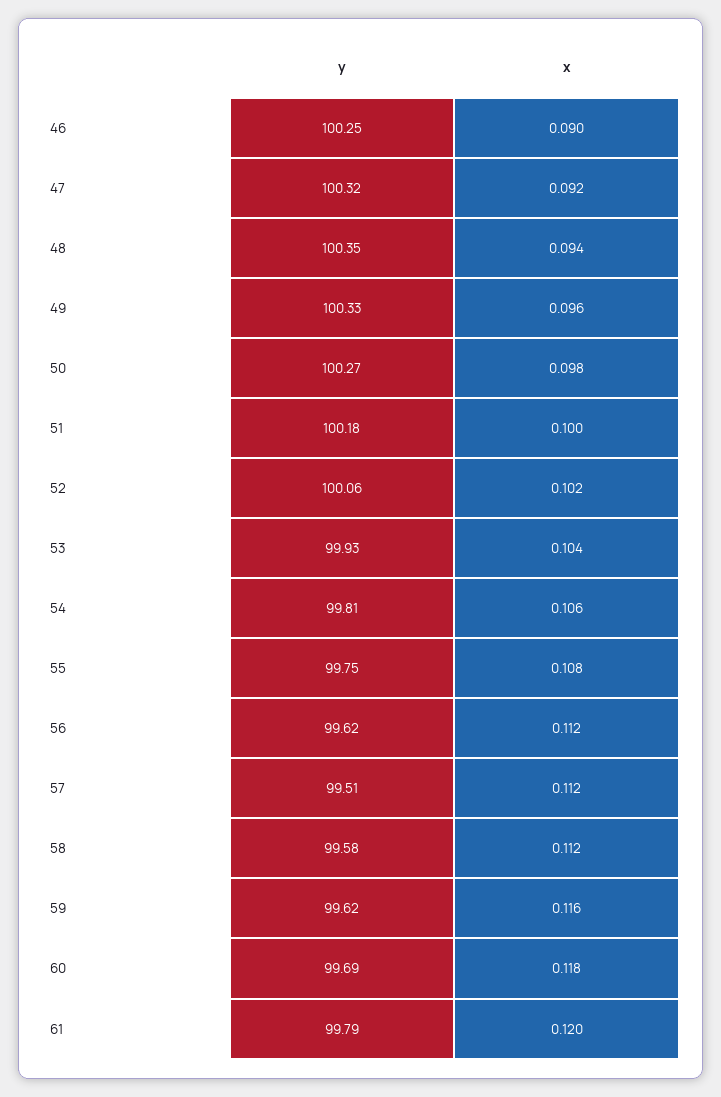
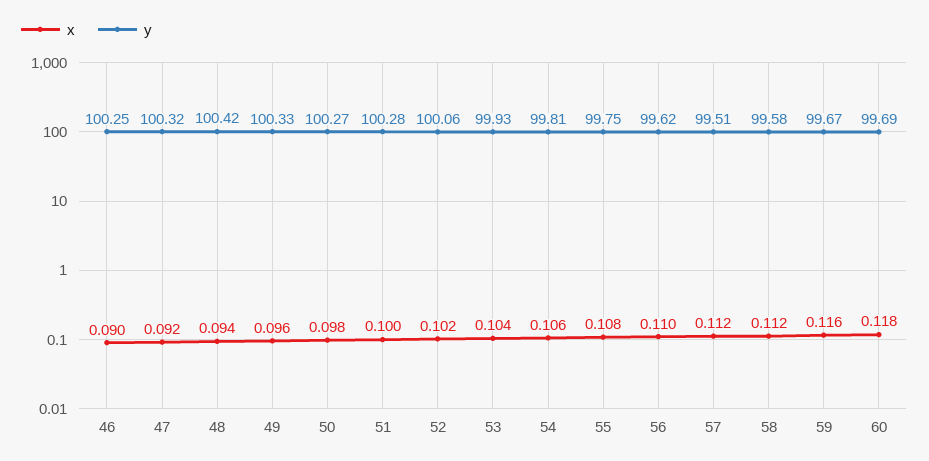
y, 48: 100.35 -> 100.42
y, 51: 100.18 -> 100.28
x, 56: 0.112 -> 0.11
y, 59: 99.62 -> 99.67
y, 61: 99.79 -> none
x, 61: 0.12 -> none

